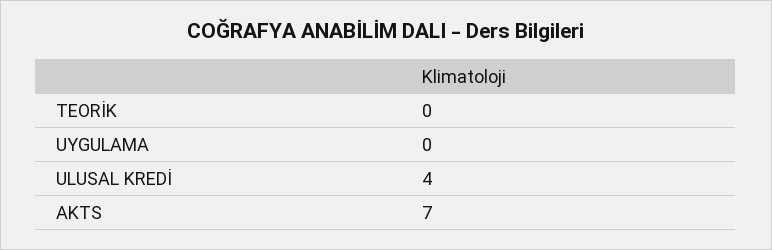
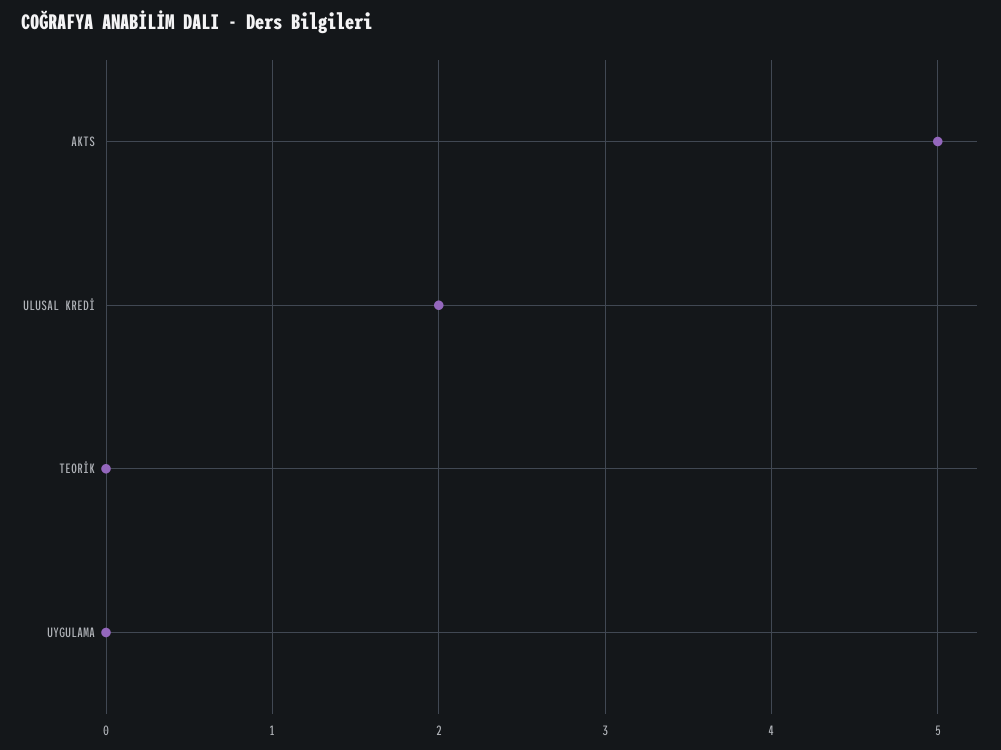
ULUSAL KREDİ: 4 -> 2
AKTS: 7 -> 5

